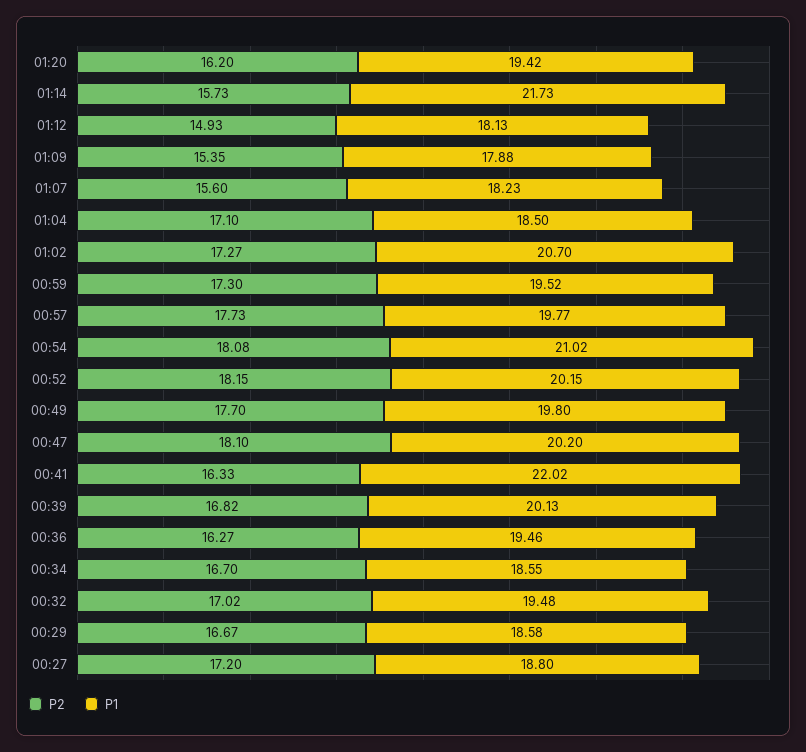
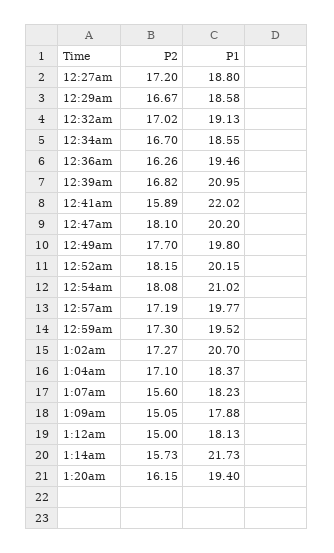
P2, 01:20: 16.2 -> 16.15
P1, 01:20: 19.42 -> 19.4
P2, 01:12: 14.93 -> 15
P2, 01:09: 15.35 -> 15.05
P1, 01:04: 18.5 -> 18.37
P2, 00:57: 17.73 -> 17.19
P2, 00:41: 16.33 -> 15.89
P1, 00:39: 20.13 -> 20.95
P2, 00:36: 16.27 -> 16.26
P1, 00:32: 19.48 -> 19.13

